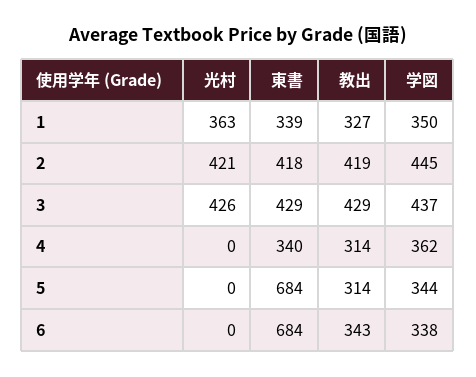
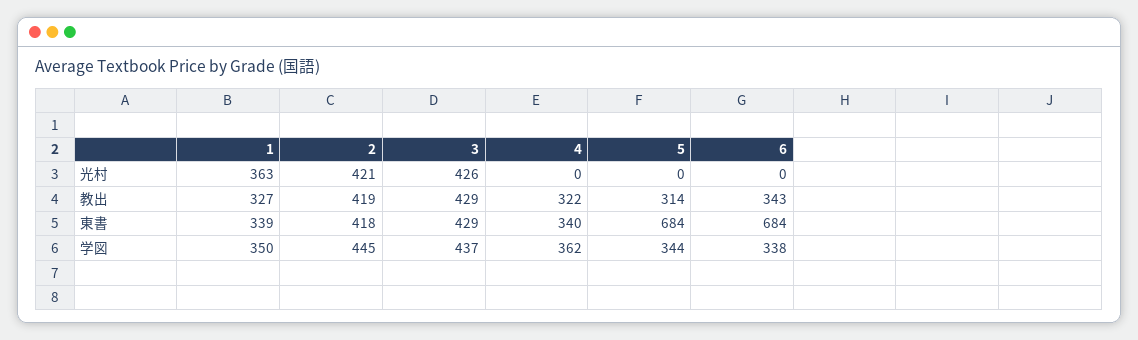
教出, 4: 314 -> 322

